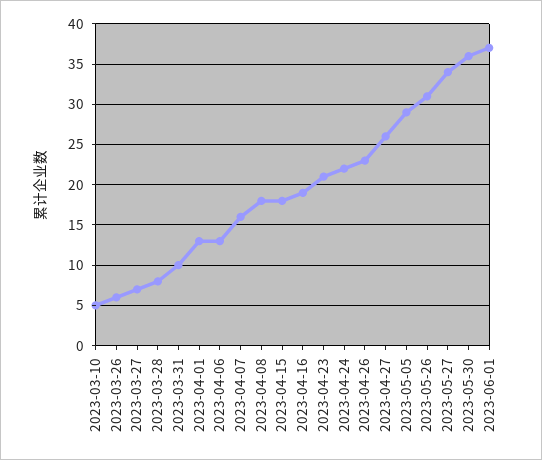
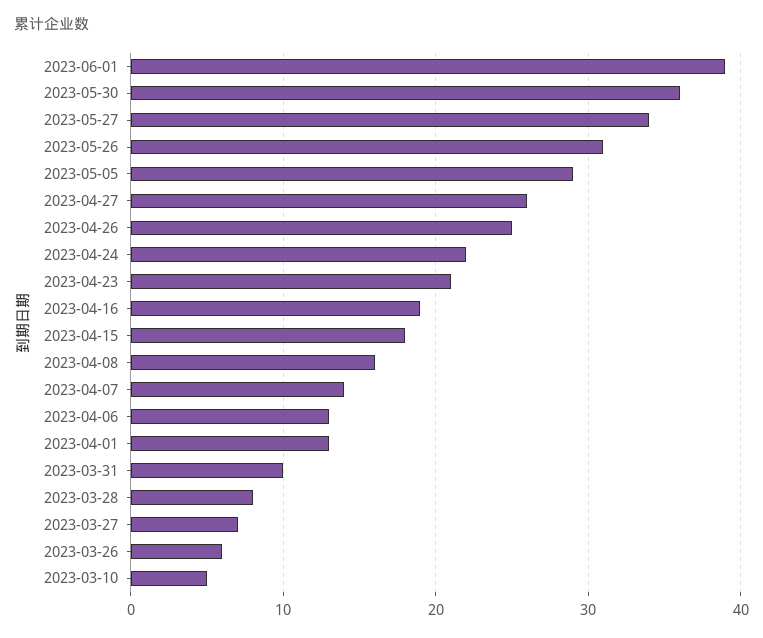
2023-04-07: 16 -> 14
2023-04-08: 18 -> 16
2023-04-26: 23 -> 25
2023-06-01: 37 -> 39

